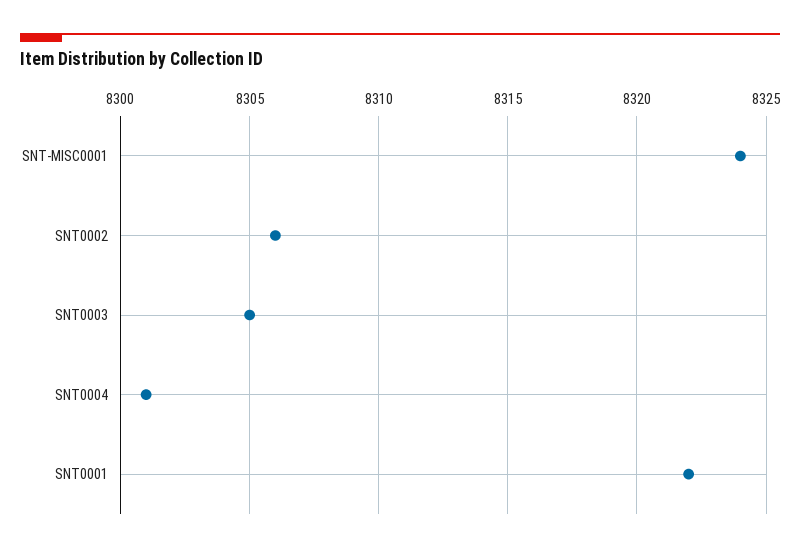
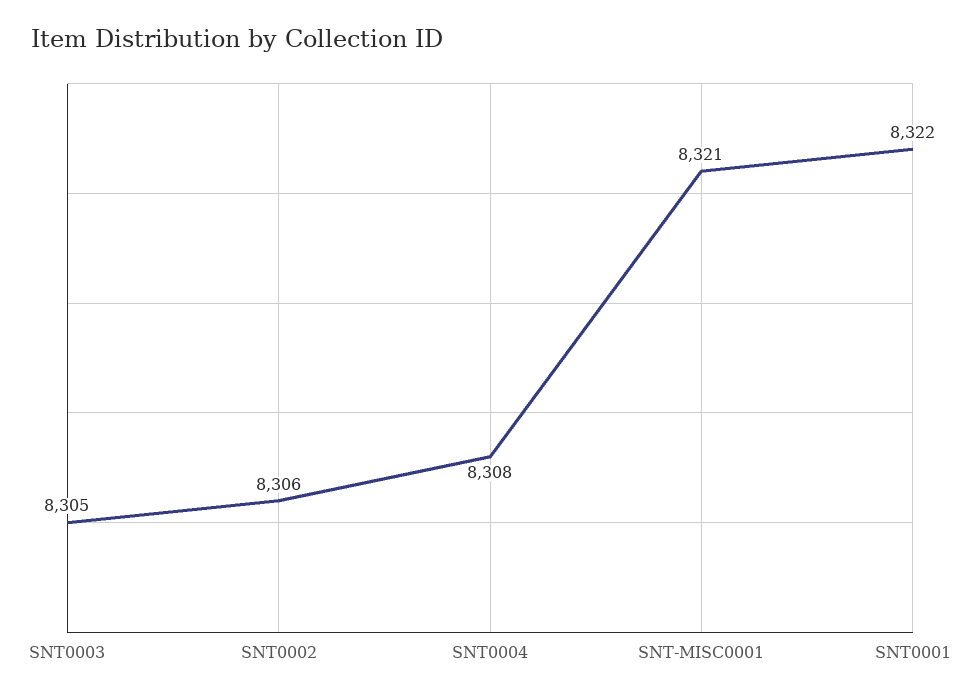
SNT-MISC0001: 8324 -> 8321
SNT0004: 8301 -> 8308

